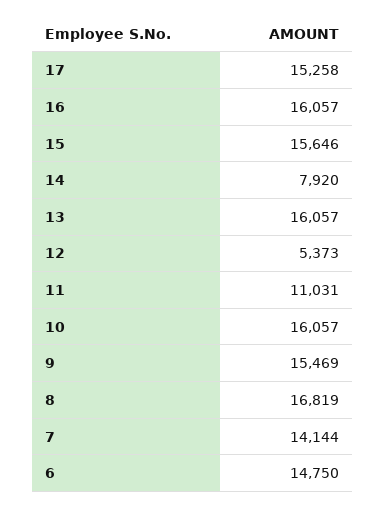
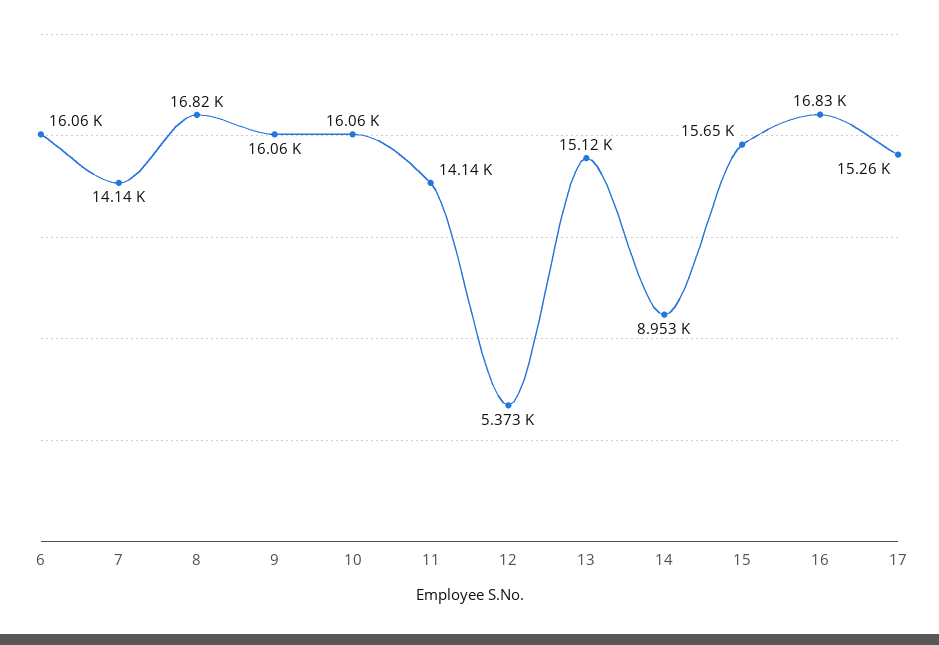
16: 16057 -> 16830
14: 7920 -> 8953
13: 16057 -> 15120
11: 11031 -> 14140
9: 15469 -> 16060
6: 14750 -> 16060

